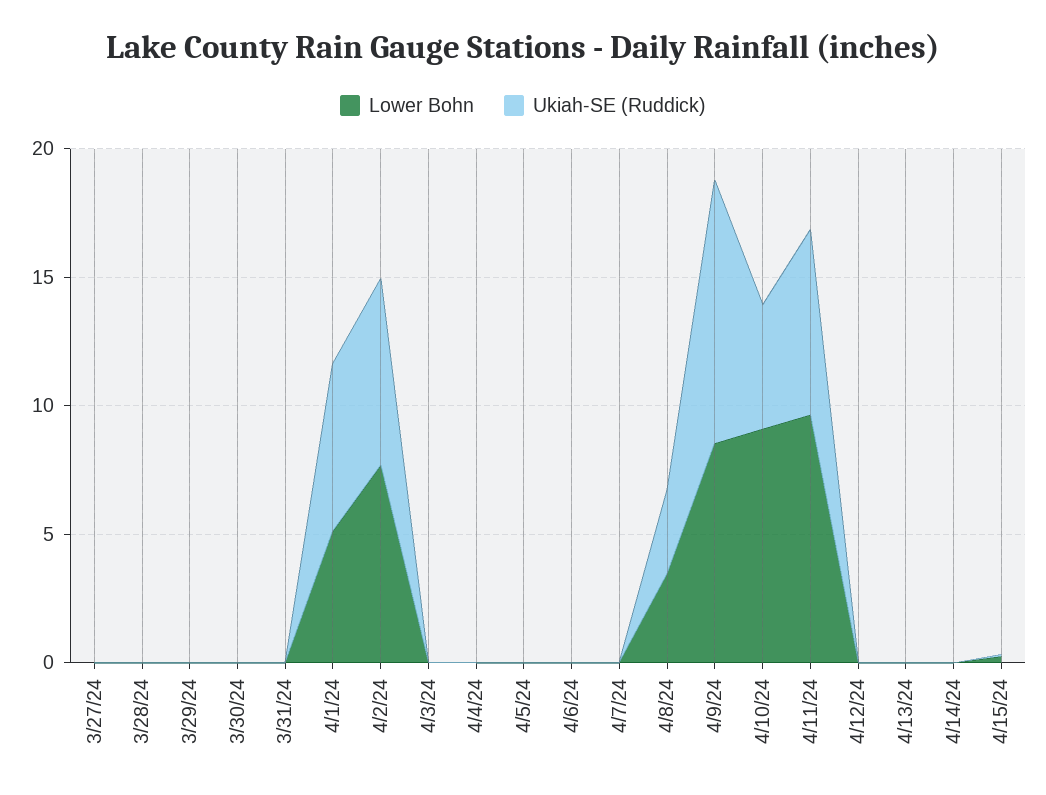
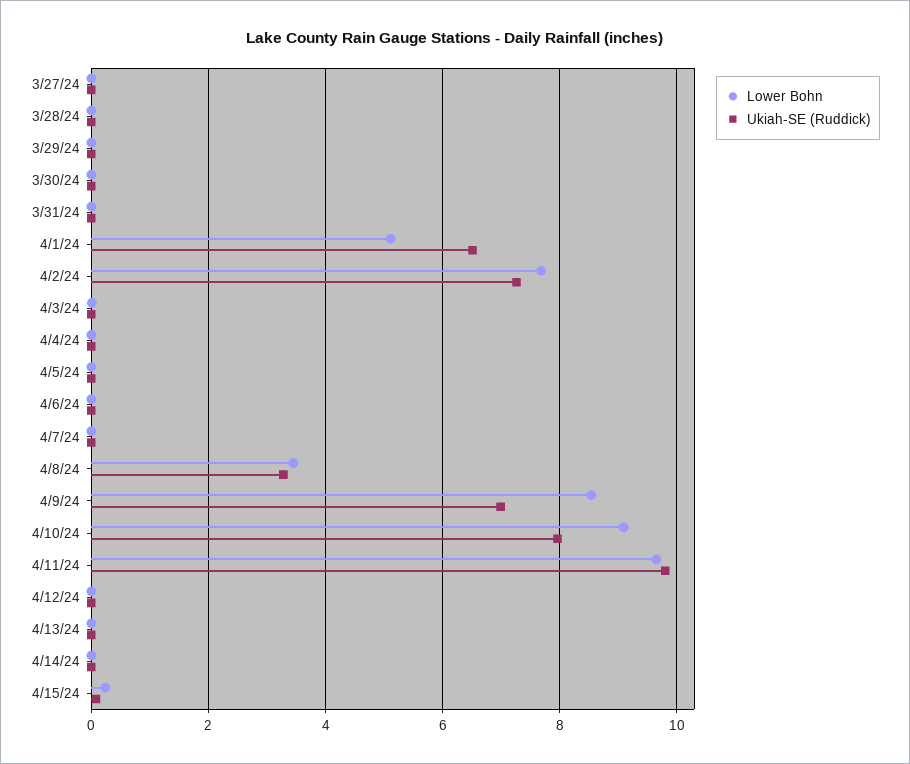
Ukiah-SE (Ruddick), 4/9/24: 10 -> 7
Ukiah-SE (Ruddick), 4/10/24: 5 -> 8
Ukiah-SE (Ruddick), 4/11/24: 7 -> 9.8

